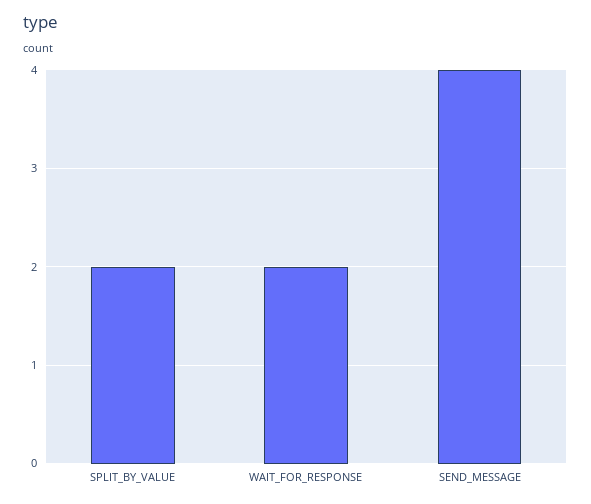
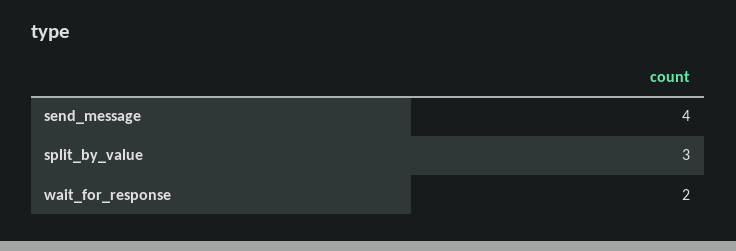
SPLIT_BY_VALUE: 2 -> 3

